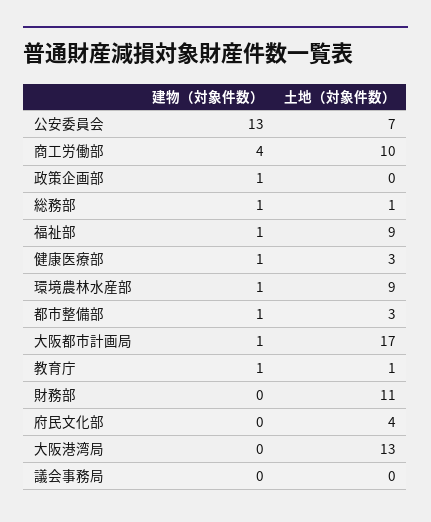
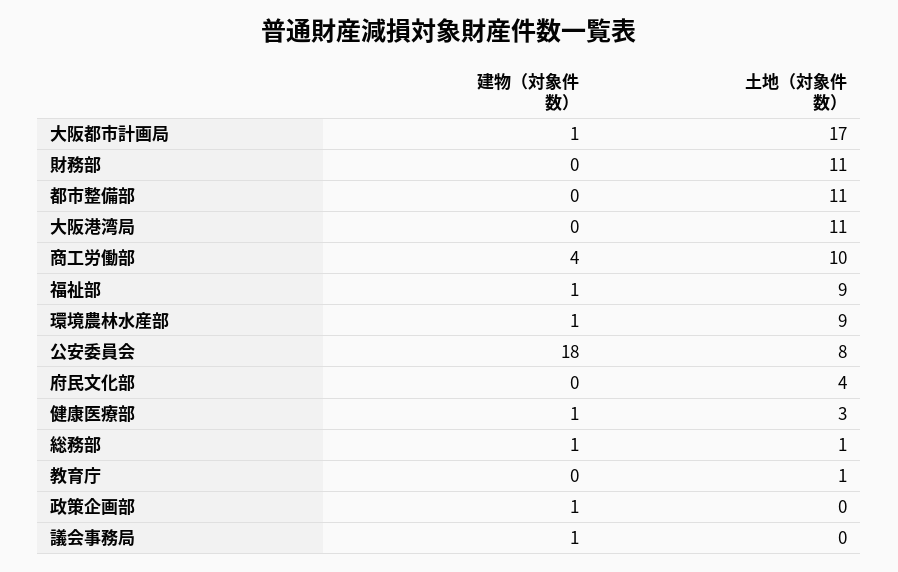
建物（対象件数）, 公安委員会: 13 -> 18
土地（対象件数）, 公安委員会: 7 -> 8
建物（対象件数）, 都市整備部: 1 -> 0
土地（対象件数）, 都市整備部: 3 -> 11
建物（対象件数）, 教育庁: 1 -> 0
土地（対象件数）, 大阪港湾局: 13 -> 11
建物（対象件数）, 議会事務局: 0 -> 1

